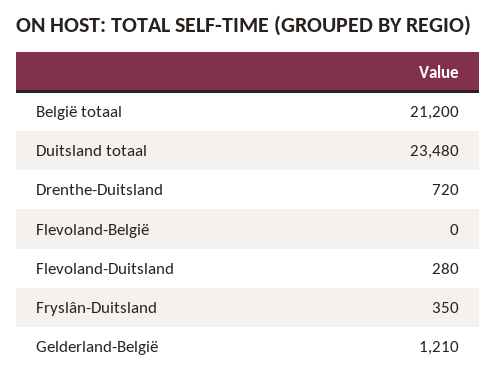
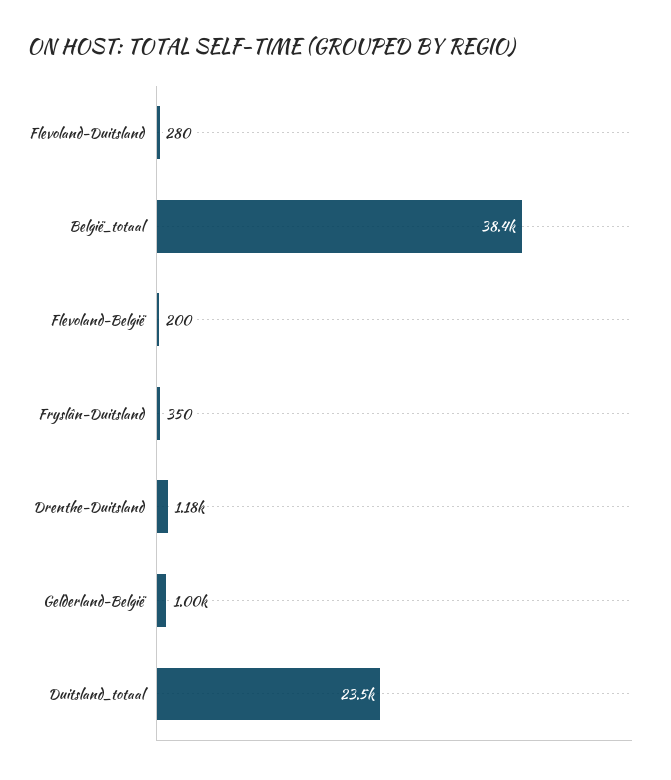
België totaal: 21200 -> 38400
Drenthe-Duitsland: 720 -> 1180
Flevoland-België: 0 -> 200
Gelderland-België: 1210 -> 1000

